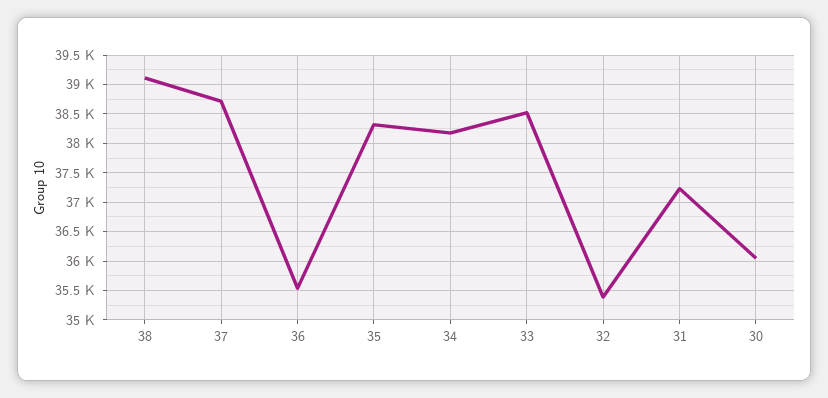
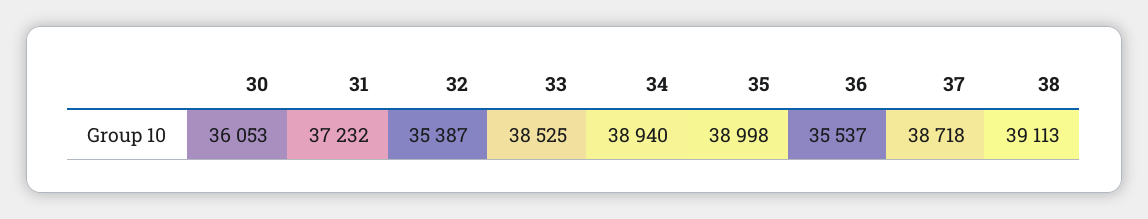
35: 38250 -> 38998
34: 38250 -> 38940

